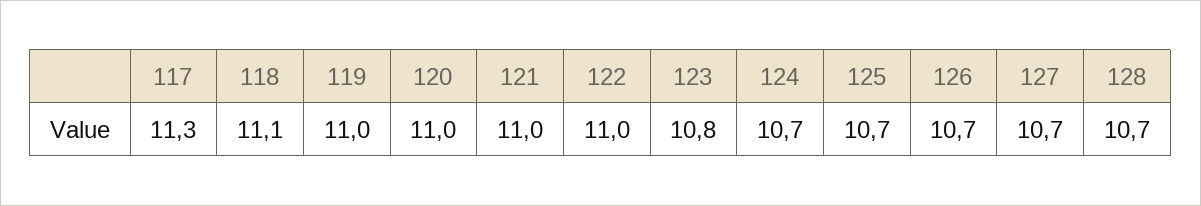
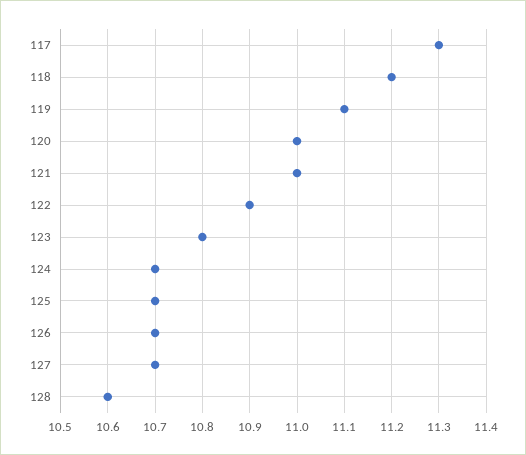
118: 11.1 -> 11.2
119: 11 -> 11.1
122: 11 -> 10.9
128: 10.7 -> 10.6

